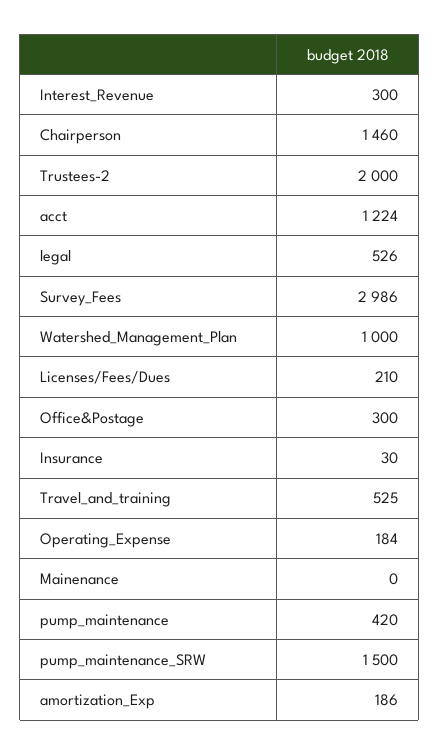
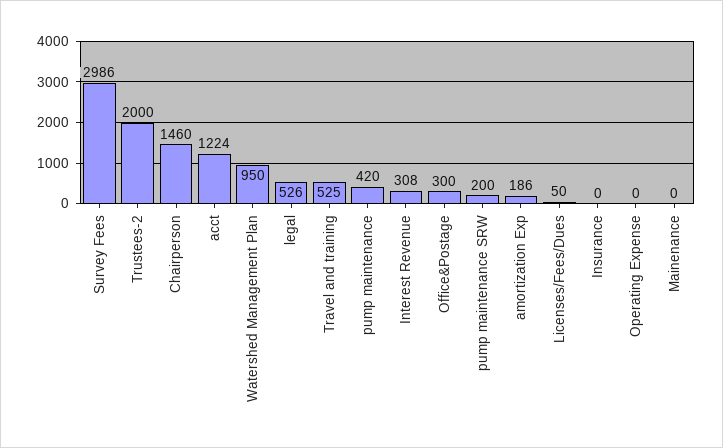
Interest_Revenue: 300 -> 308
Watershed_Management_Plan: 1000 -> 950
Licenses/Fees/Dues: 210 -> 50
Insurance: 30 -> 0
Operating_Expense: 184 -> 0
pump_maintenance_SRW: 1500 -> 200

